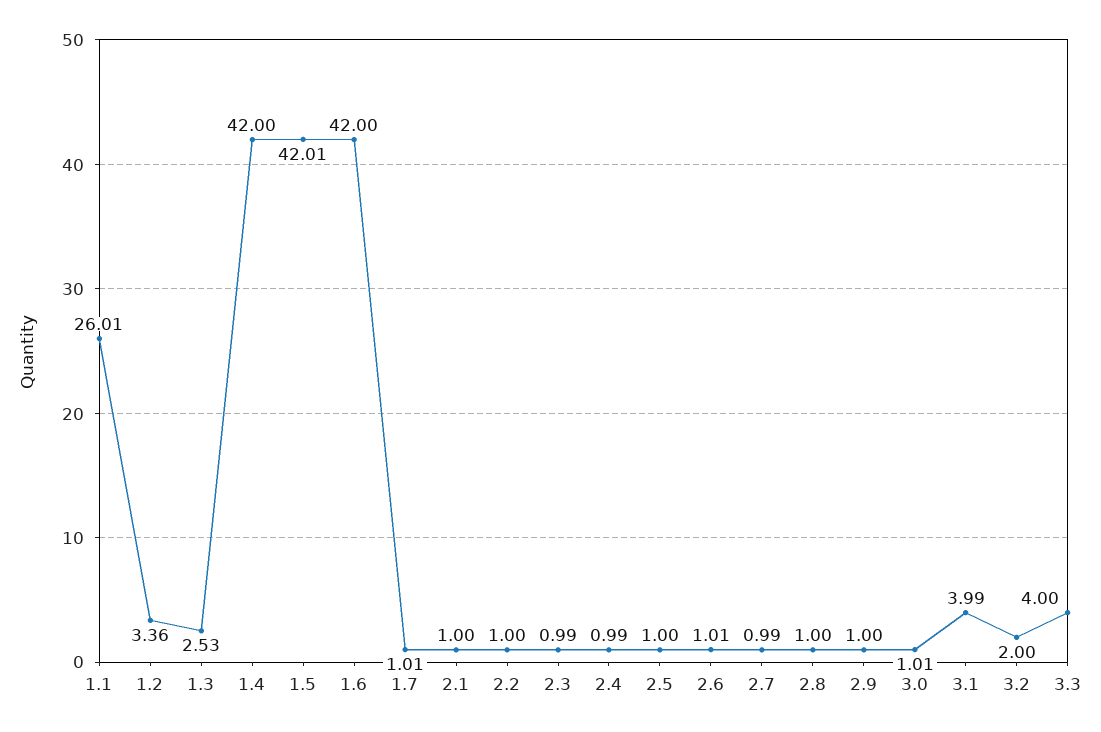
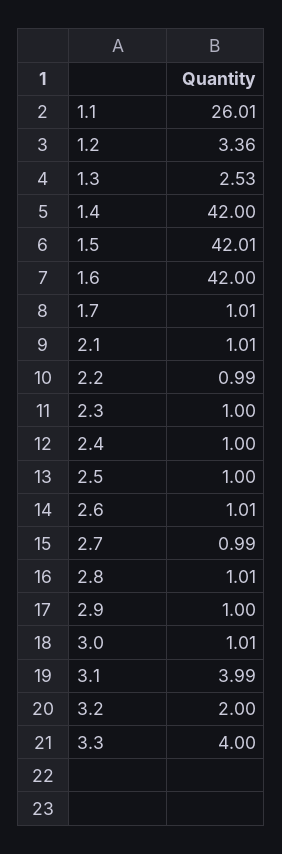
2.1: 1 -> 1.01
2.2: 1 -> 0.99
2.3: 0.99 -> 1
2.4: 0.99 -> 1
2.8: 1 -> 1.01

